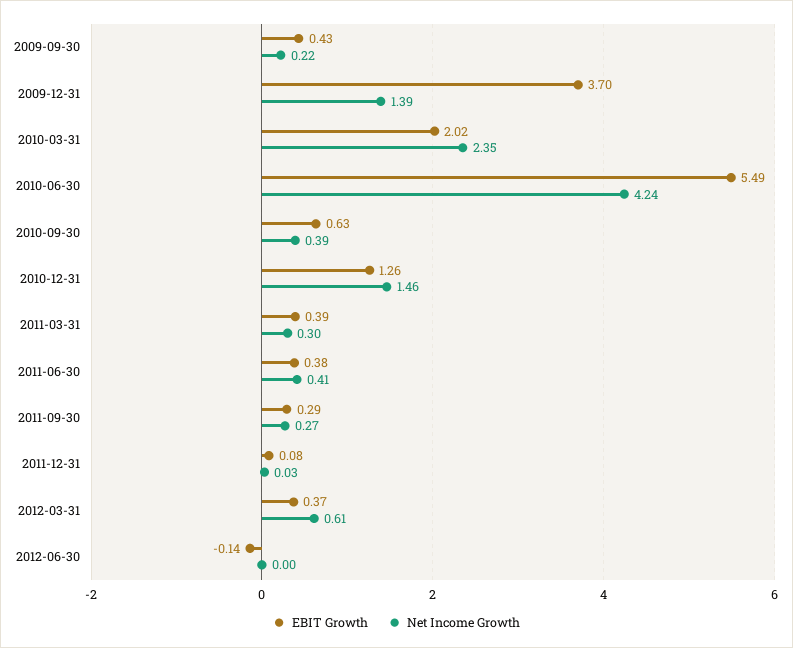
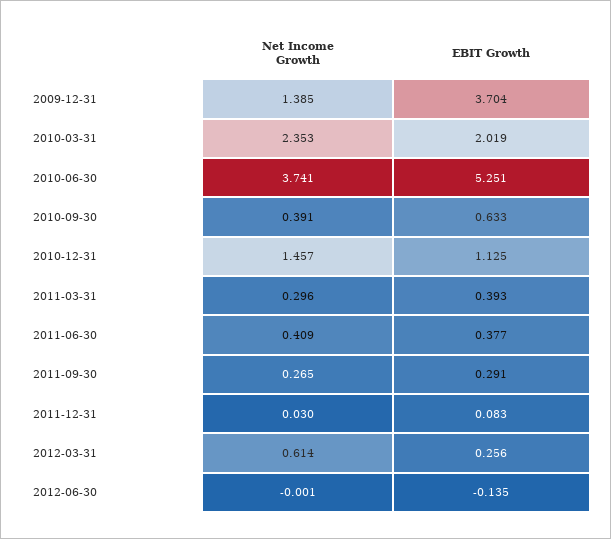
EBIT Growth, 2009-09-30: 0.43 -> none
Net Income Growth, 2009-09-30: 0.22 -> none
EBIT Growth, 2010-06-30: 5.49 -> 5.251
Net Income Growth, 2010-06-30: 4.24 -> 3.741
EBIT Growth, 2010-12-31: 1.26 -> 1.125
EBIT Growth, 2012-03-31: 0.37 -> 0.256

